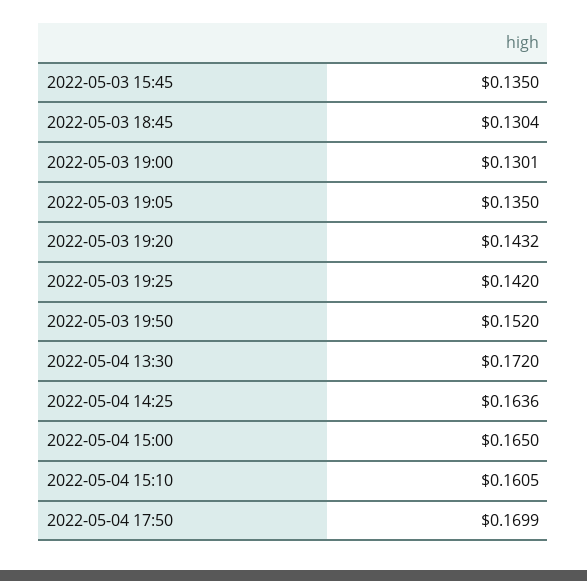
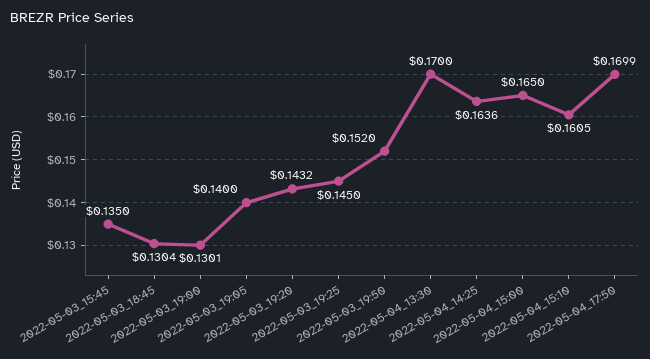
2022-05-03 19:05: 0.135 -> 0.14
2022-05-03 19:25: 0.142 -> 0.145
2022-05-04 13:30: 0.172 -> 0.17

